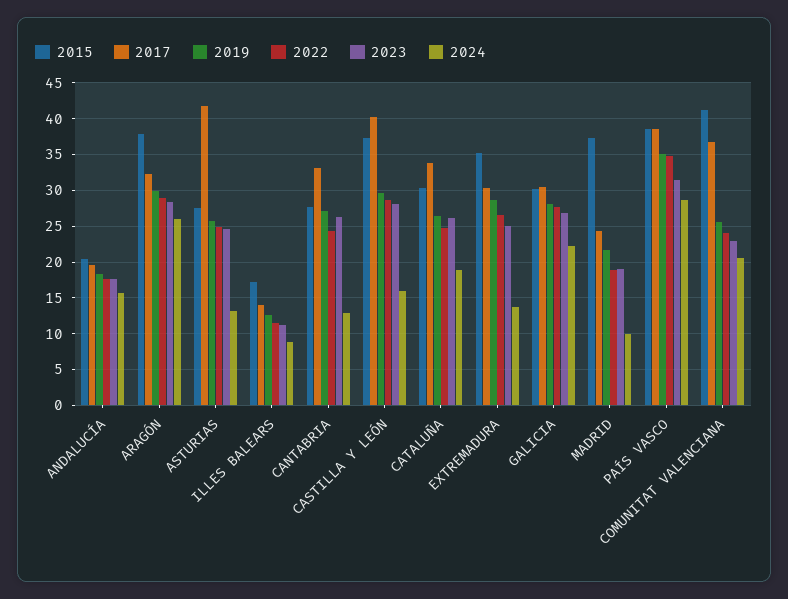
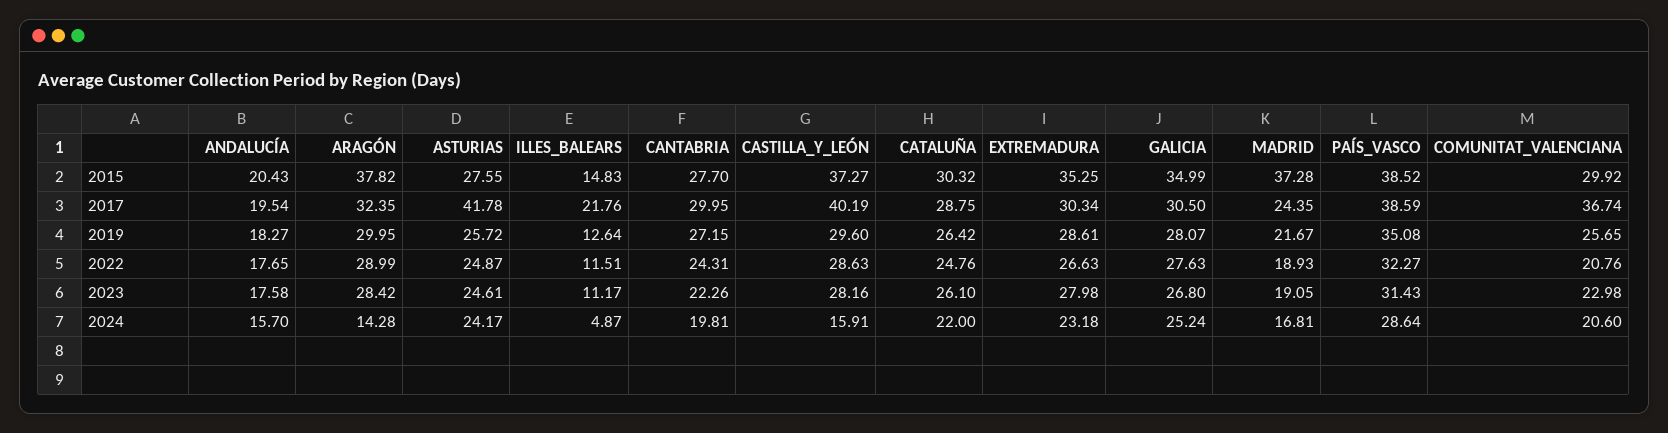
2024, ARAGÓN: 26 -> 14.28
2024, ASTURIAS: 13 -> 24.17
2015, ILLES BALEARS: 17 -> 14.83
2017, ILLES BALEARS: 14 -> 21.76
2024, ILLES BALEARS: 9 -> 4.87
2017, CANTABRIA: 33 -> 29.95
2023, CANTABRIA: 26 -> 22.26
2024, CANTABRIA: 13 -> 19.81
2017, CATALUÑA: 34 -> 28.75
2024, CATALUÑA: 19 -> 22
2023, EXTREMADURA: 25 -> 27.98
2024, EXTREMADURA: 14 -> 23.18
2015, GALICIA: 30 -> 34.99
2024, GALICIA: 22 -> 25.24
2024, MADRID: 10 -> 16.81
2022, PAÍS VASCO: 35 -> 32.27
2015, COMUNITAT VALENCIANA: 41 -> 29.92
2022, COMUNITAT VALENCIANA: 24 -> 20.76

